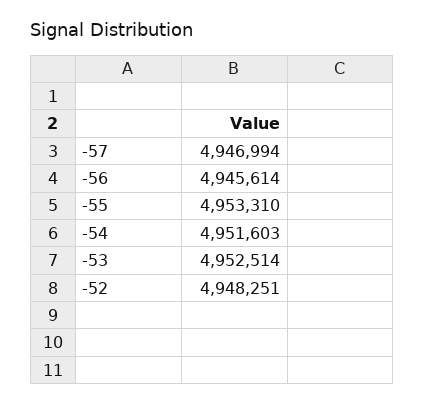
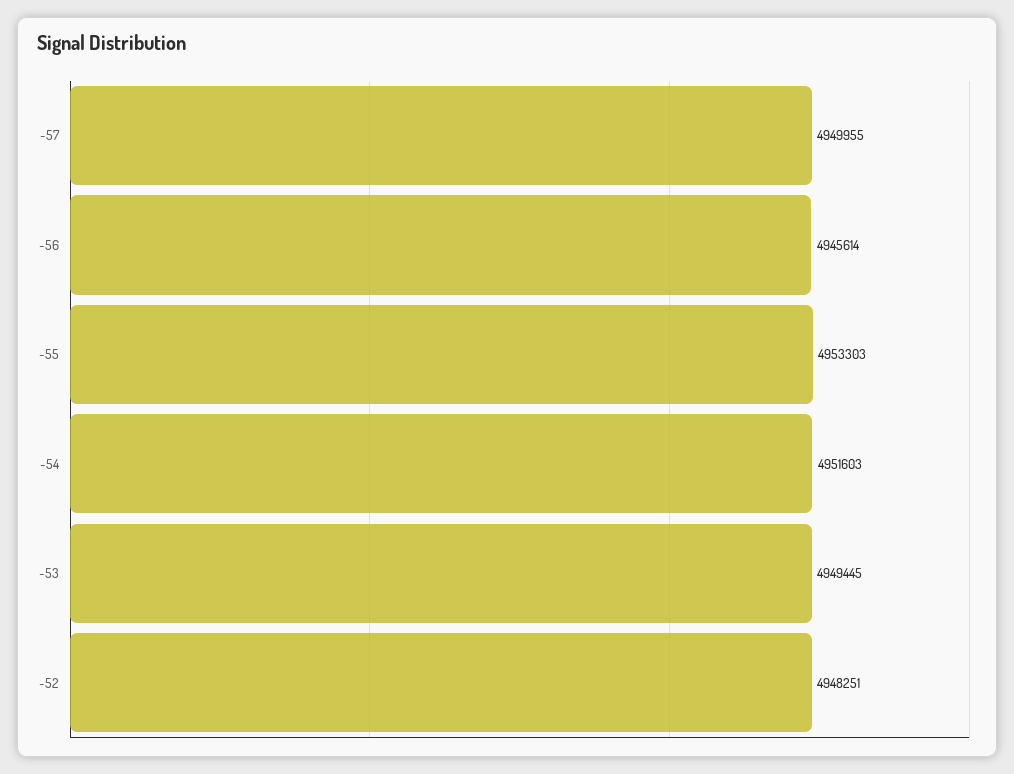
-57: 4946994 -> 4949955
-55: 4953310 -> 4953303
-53: 4952514 -> 4949445

